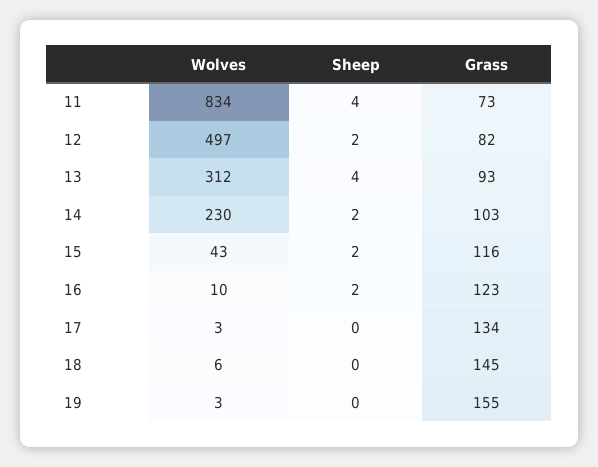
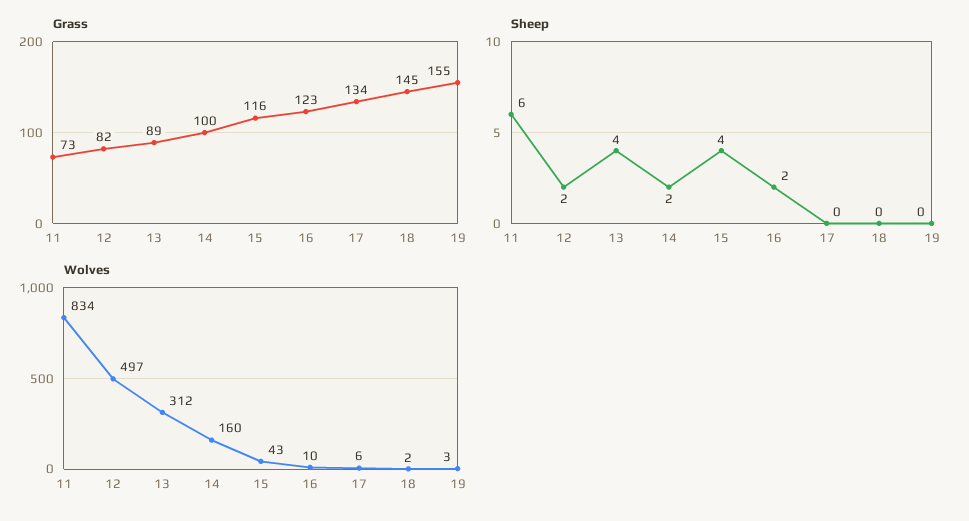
Sheep, 11: 4 -> 6
Grass, 13: 93 -> 89
Wolves, 14: 230 -> 160
Grass, 14: 103 -> 100
Sheep, 15: 2 -> 4
Wolves, 17: 3 -> 6
Wolves, 18: 6 -> 2

